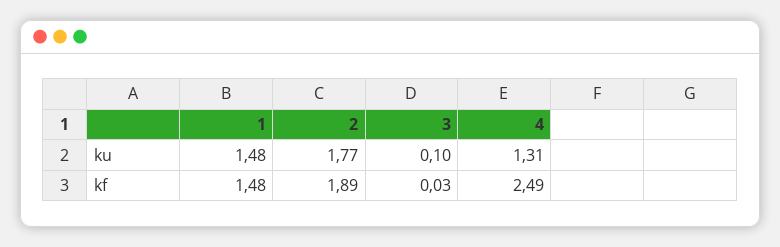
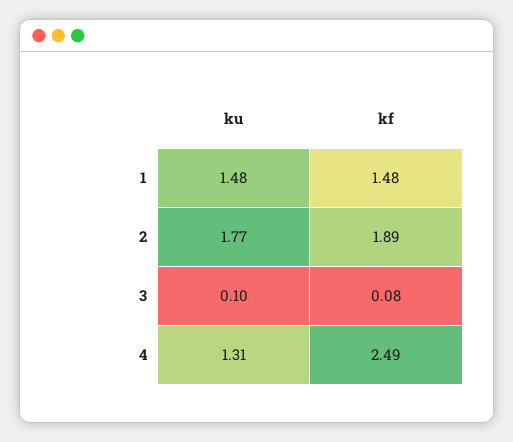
3, kf: 0.03 -> 0.08

